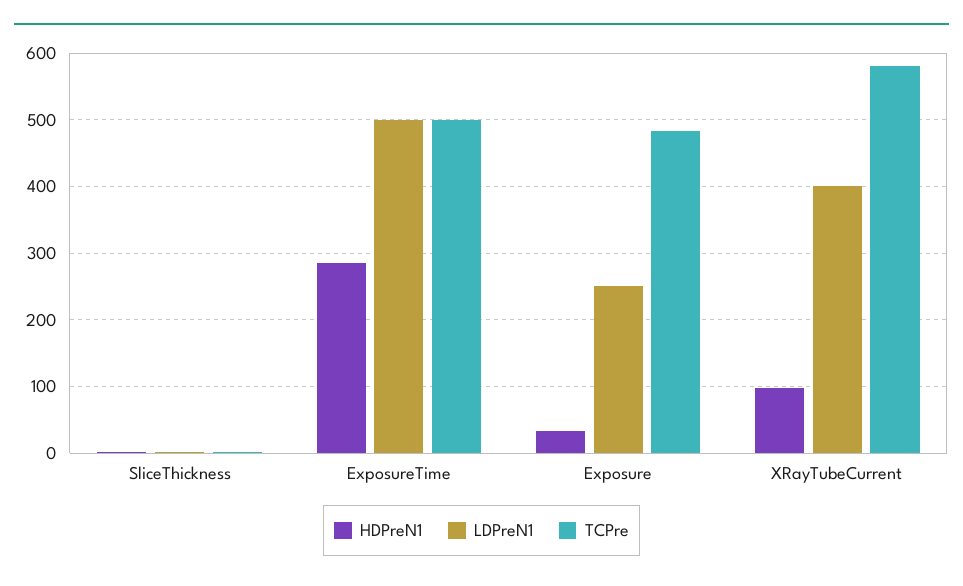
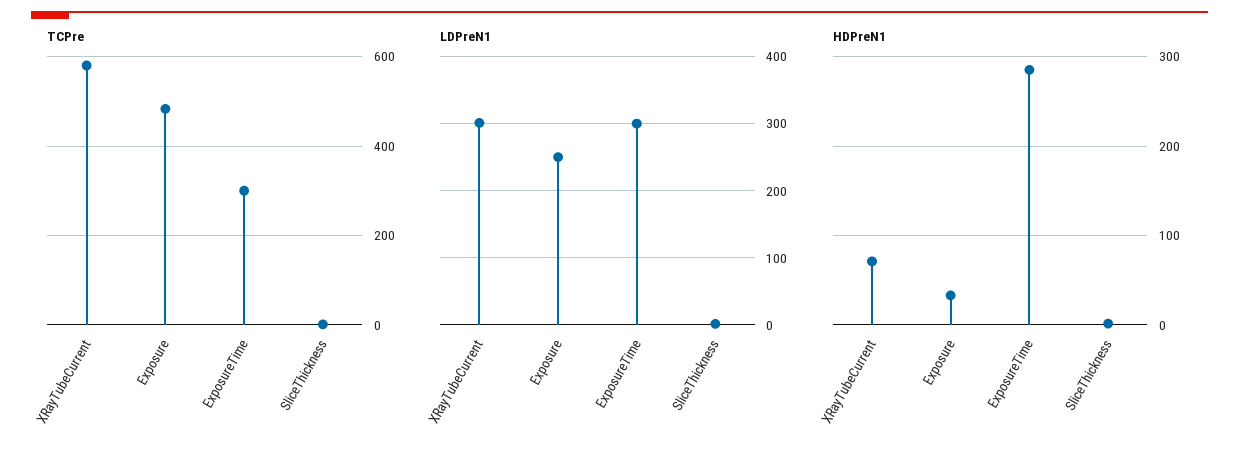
LDPreN1, ExposureTime: 500 -> 300
TCPre, ExposureTime: 500 -> 300
HDPreN1, XRayTubeCurrent: 100 -> 70
LDPreN1, XRayTubeCurrent: 400 -> 300

